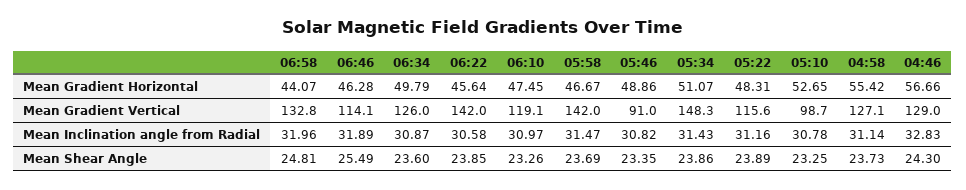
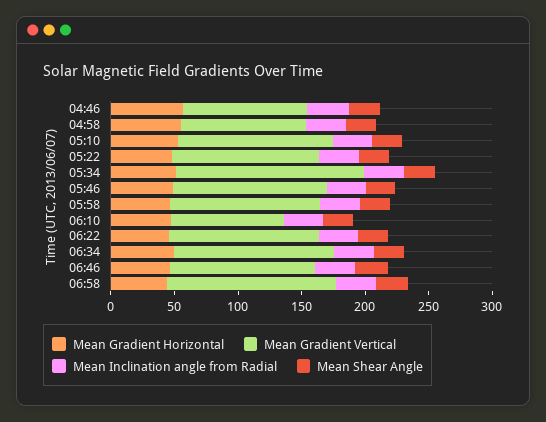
Mean Gradient Vertical, 06:22: 142 -> 120
Mean Gradient Vertical, 06:10: 119.1 -> 90
Mean Gradient Vertical, 05:58: 142 -> 120
Mean Gradient Vertical, 05:46: 91 -> 120
Mean Gradient Vertical, 05:10: 98.7 -> 120
Mean Gradient Vertical, 04:58: 127.1 -> 100
Mean Gradient Vertical, 04:46: 129 -> 100

